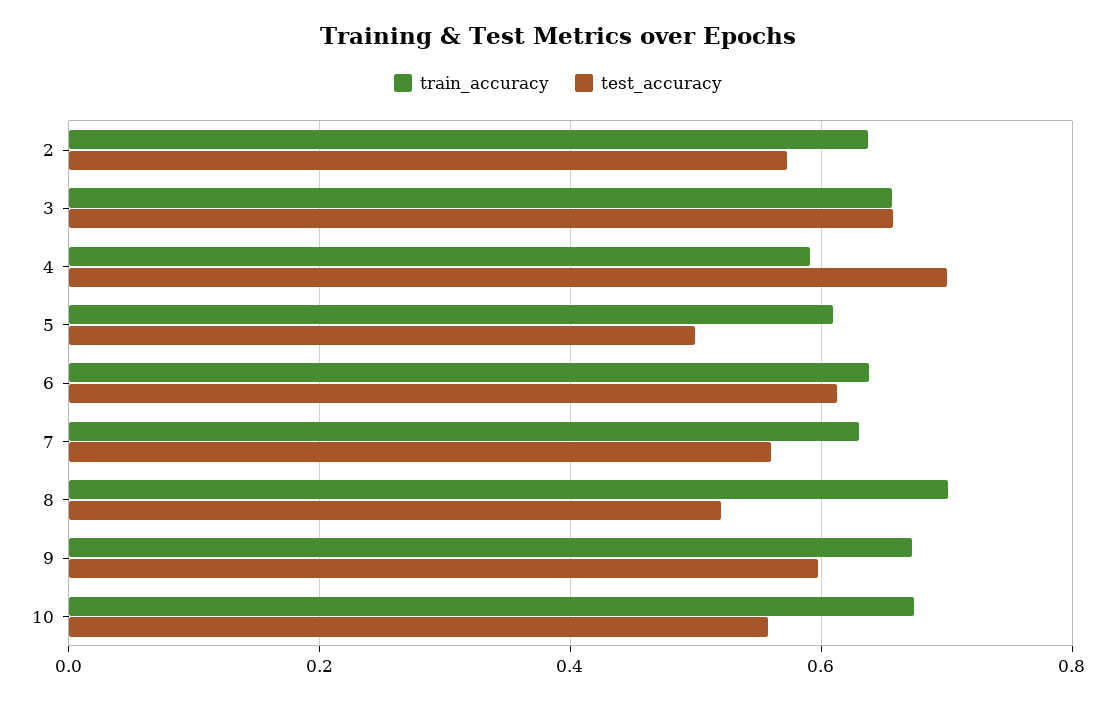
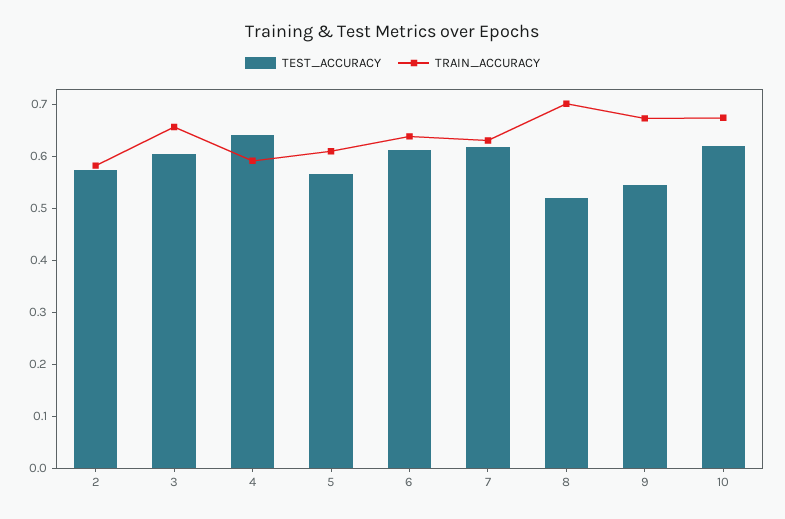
train_accuracy, 2: 0.64 -> 0.58
test_accuracy, 3: 0.66 -> 0.6
test_accuracy, 4: 0.7 -> 0.64
test_accuracy, 5: 0.5 -> 0.56
test_accuracy, 7: 0.56 -> 0.62
test_accuracy, 9: 0.6 -> 0.54
test_accuracy, 10: 0.56 -> 0.62

